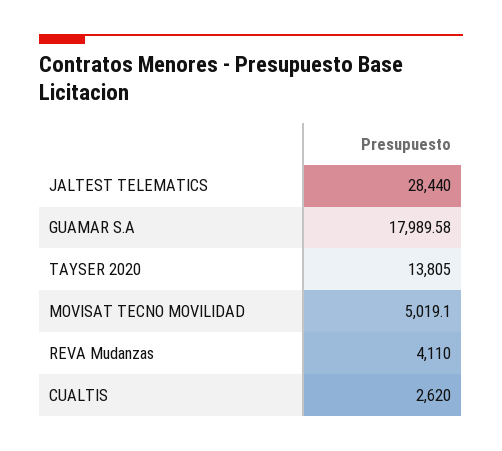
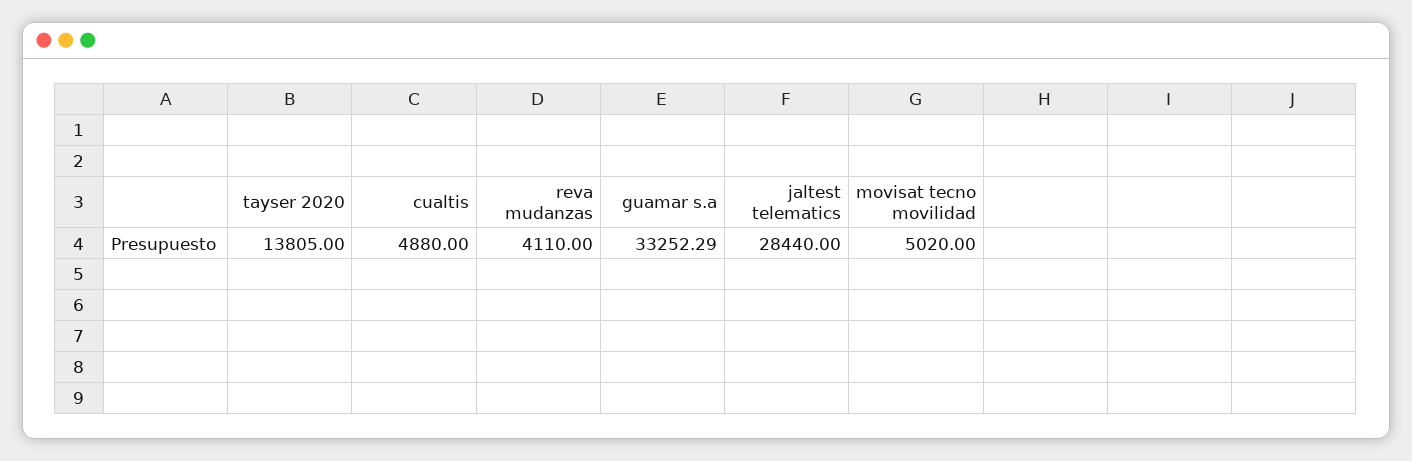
GUAMAR S.A: 17989.58 -> 33252.29
MOVISAT TECNO MOVILIDAD: 5019.1 -> 5020
CUALTIS: 2620 -> 4880

